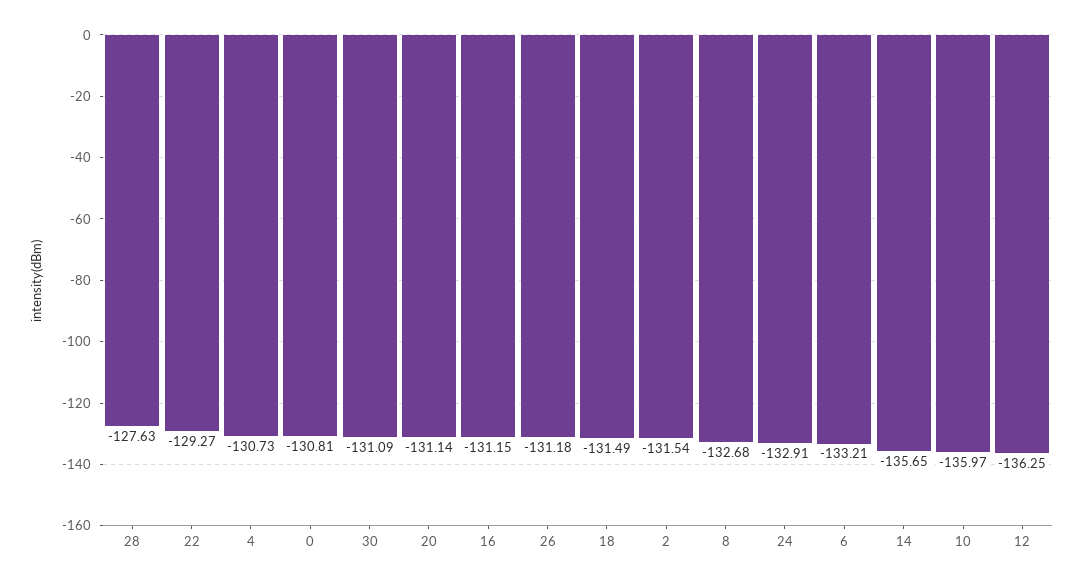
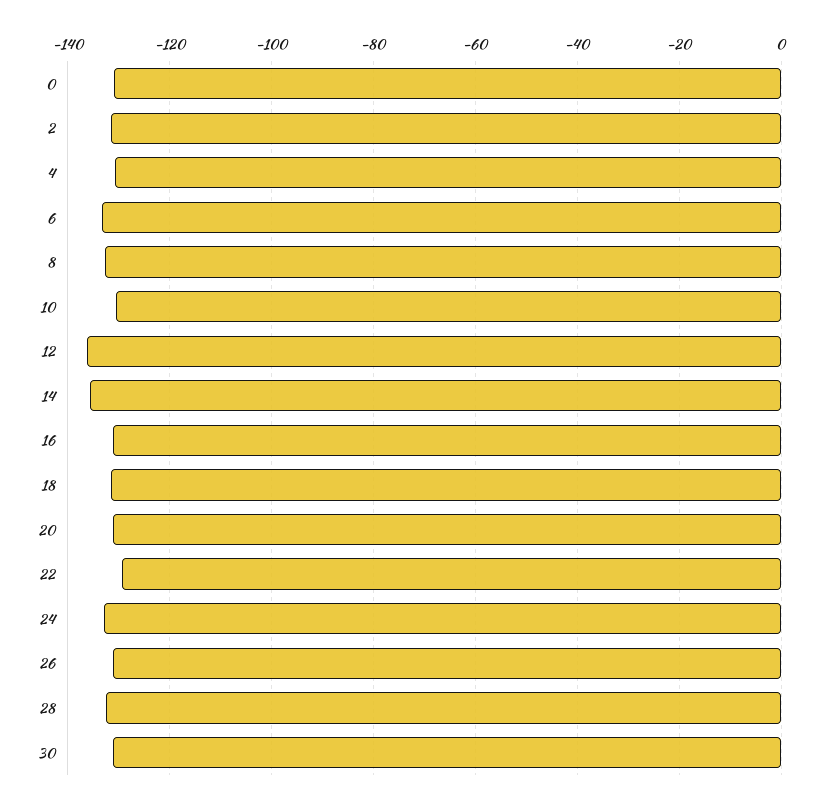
28: -127.63 -> -132
10: -135.97 -> -130

